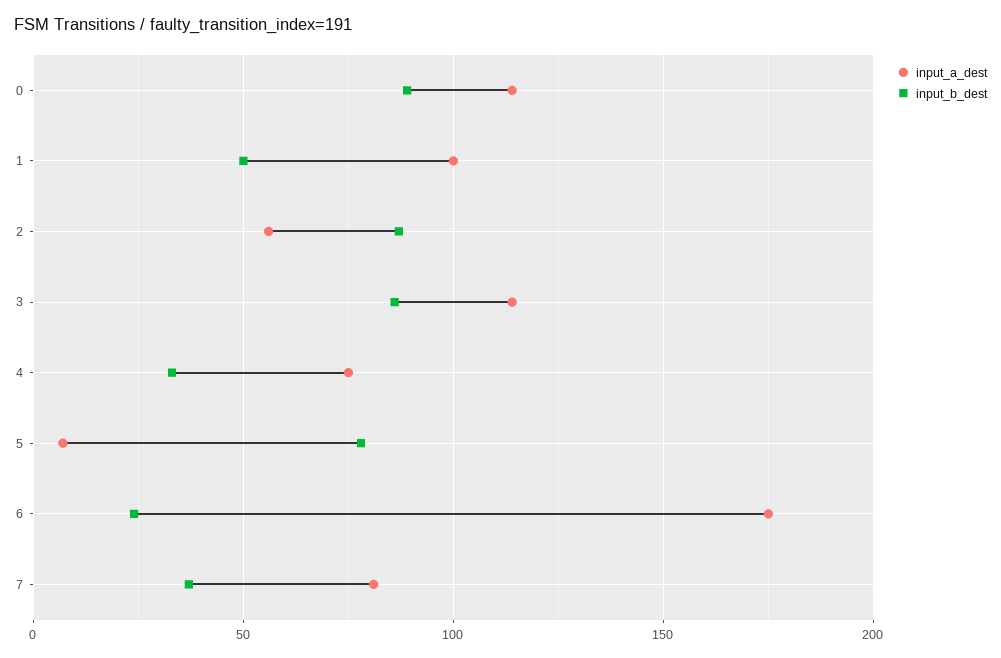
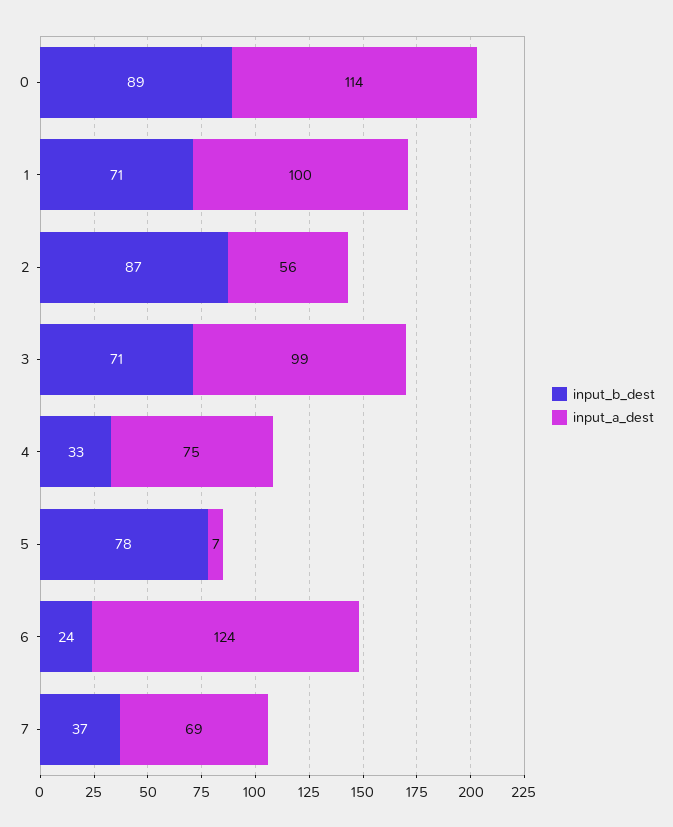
input_b_dest, 1: 50 -> 71
input_a_dest, 3: 115 -> 99
input_b_dest, 3: 85 -> 71
input_a_dest, 6: 175 -> 124
input_a_dest, 7: 80 -> 69

